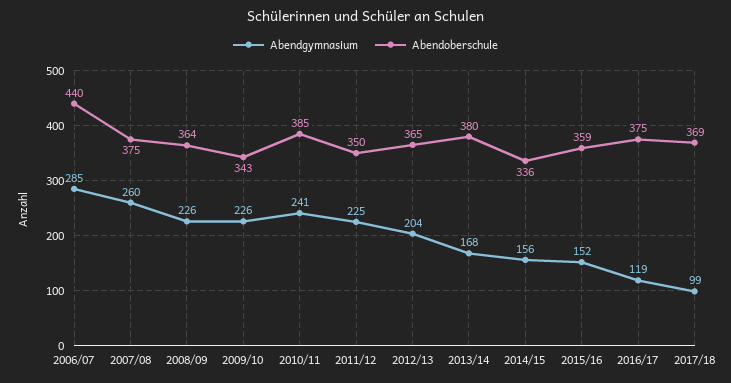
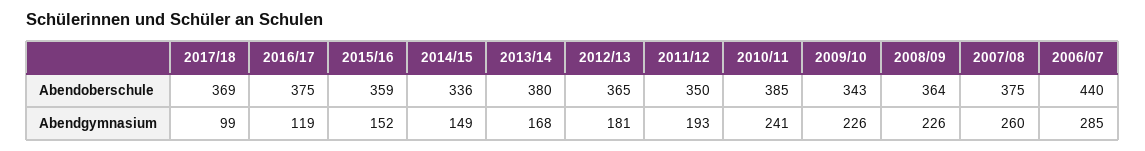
Abendgymnasium, 2011/12: 225 -> 193
Abendgymnasium, 2012/13: 204 -> 181
Abendgymnasium, 2014/15: 156 -> 149

